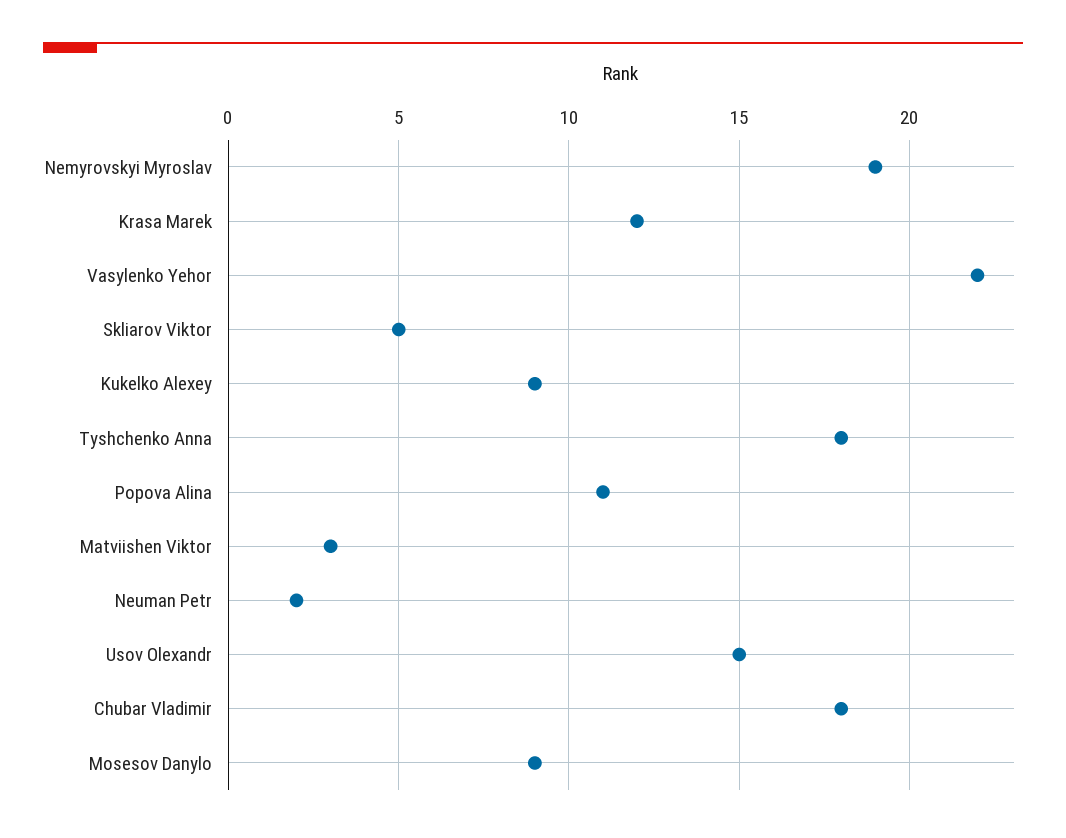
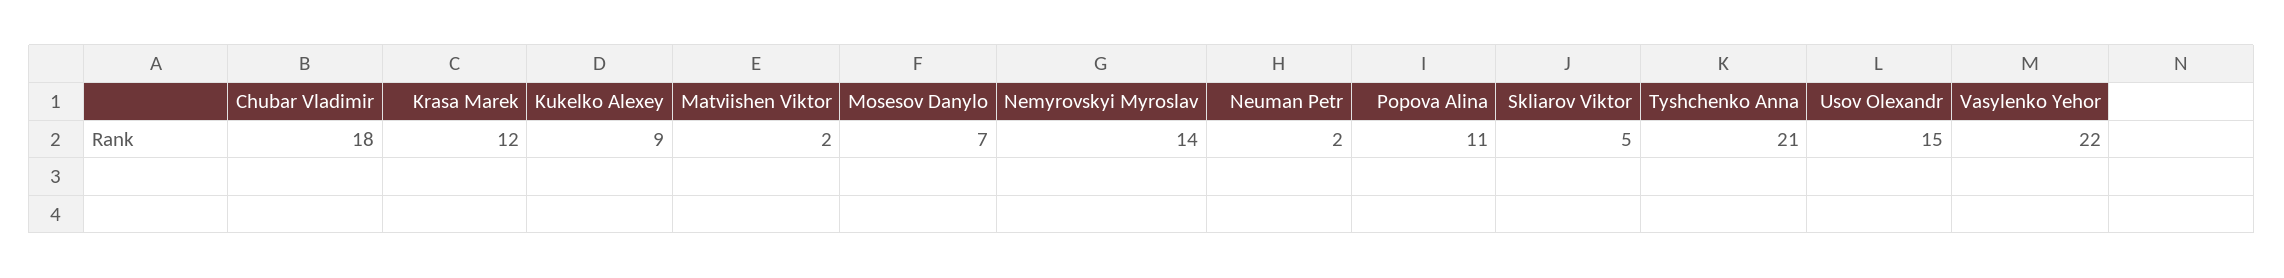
Nemyrovskyi Myroslav: 19 -> 14
Tyshchenko Anna: 18 -> 21
Matviishen Viktor: 3 -> 2
Mosesov Danylo: 9 -> 7

